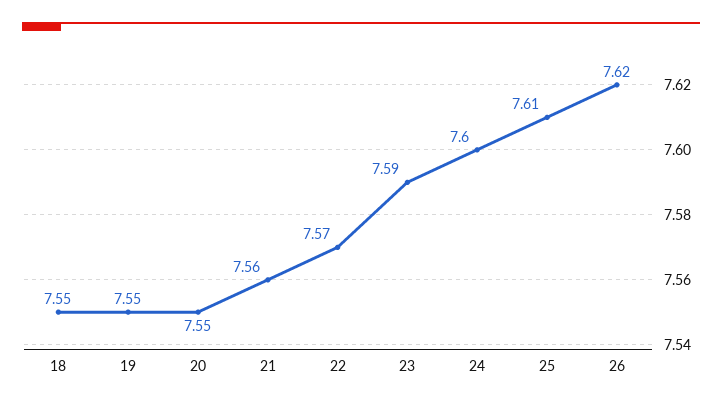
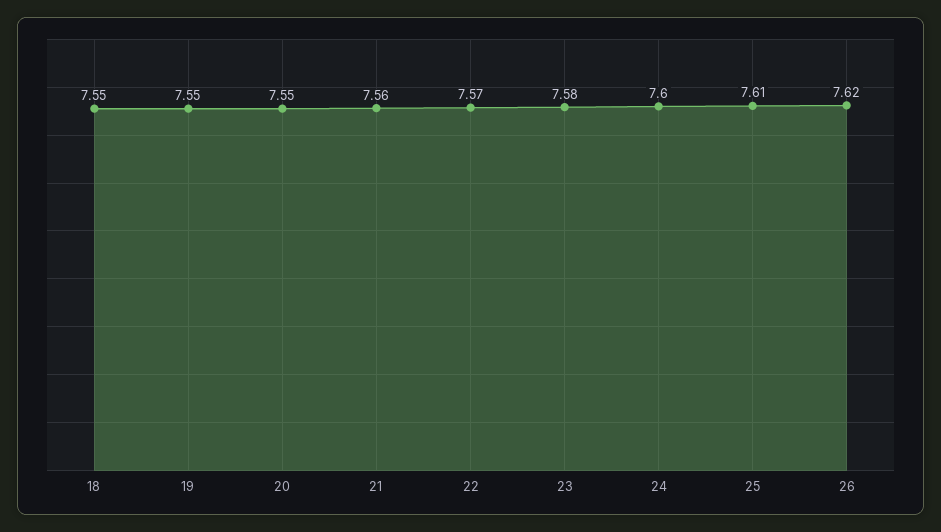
23: 7.59 -> 7.58

